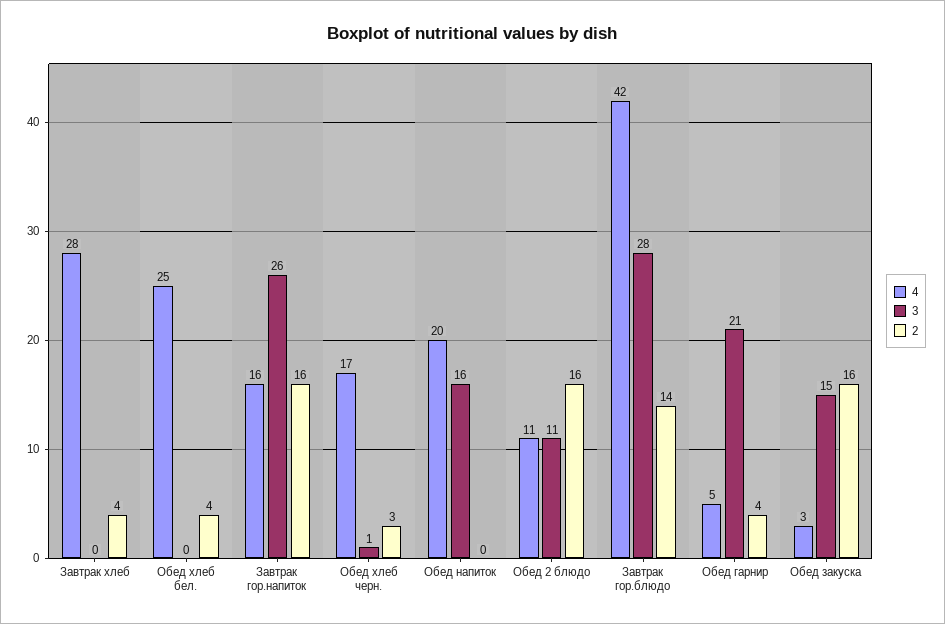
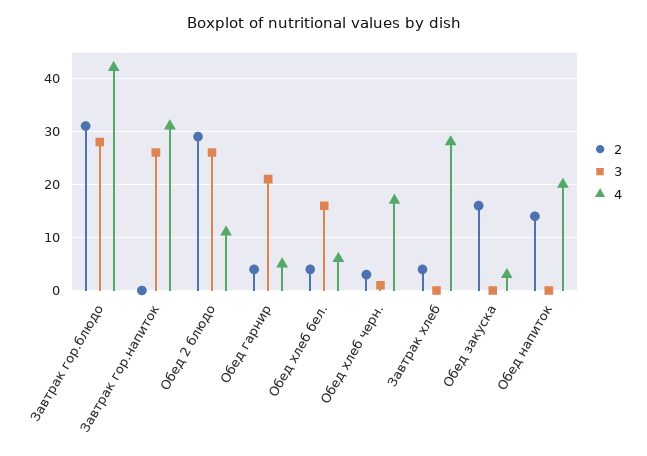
4, Обед хлеб бел.: 25 -> 5
3, Обед хлеб бел.: 0 -> 15
4, Завтрак гор.напиток: 16 -> 30
2, Завтрак гор.напиток: 16 -> 0
3, Обед напиток: 16 -> 0
2, Обед напиток: 0 -> 15
3, Обед 2 блюдо: 11 -> 25
2, Обед 2 блюдо: 16 -> 30
2, Завтрак гор.блюдо: 14 -> 30
3, Обед закуска: 15 -> 0

